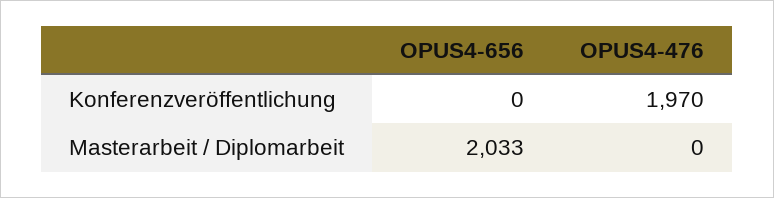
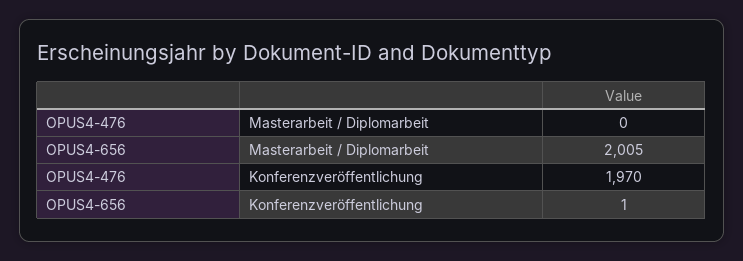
OPUS4-656, Konferenzveröffentlichung: 0 -> 1
OPUS4-656, Masterarbeit / Diplomarbeit: 2033 -> 2005

